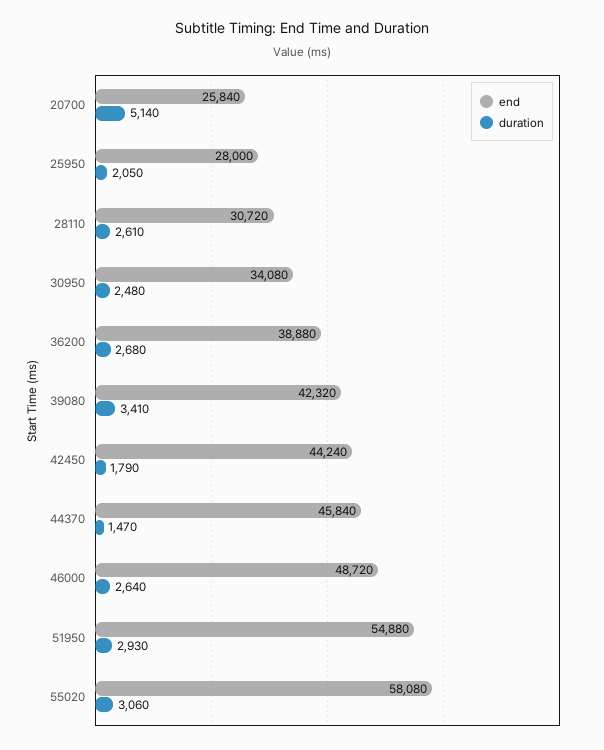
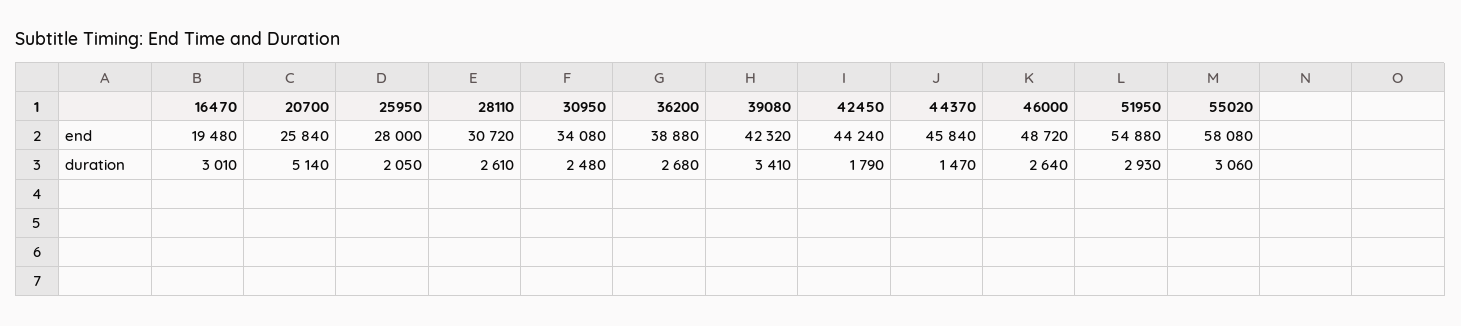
end, 16470: none -> 19480
duration, 16470: none -> 3010

